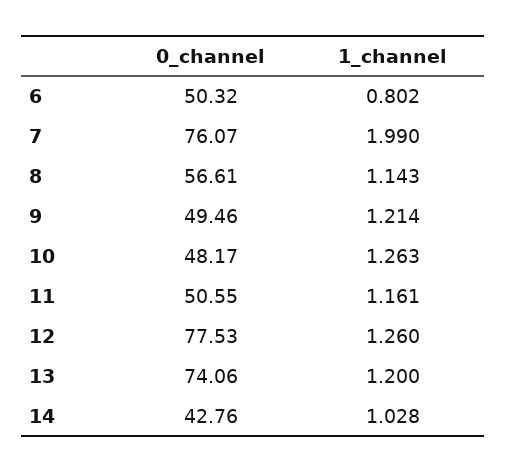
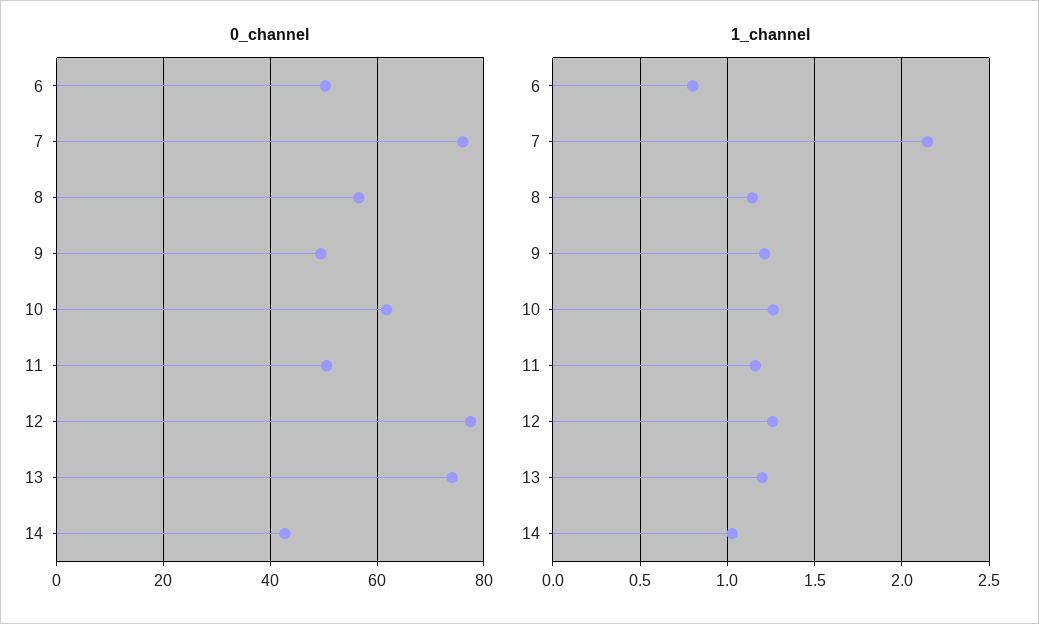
1_channel, 7: 1.99 -> 2.15
0_channel, 10: 48.17 -> 62

